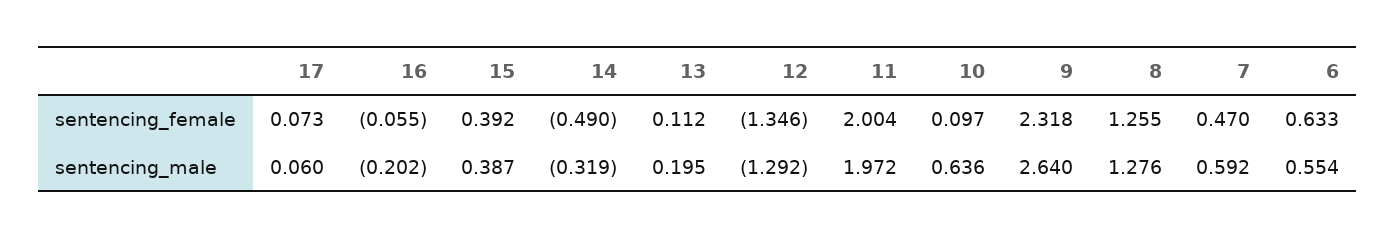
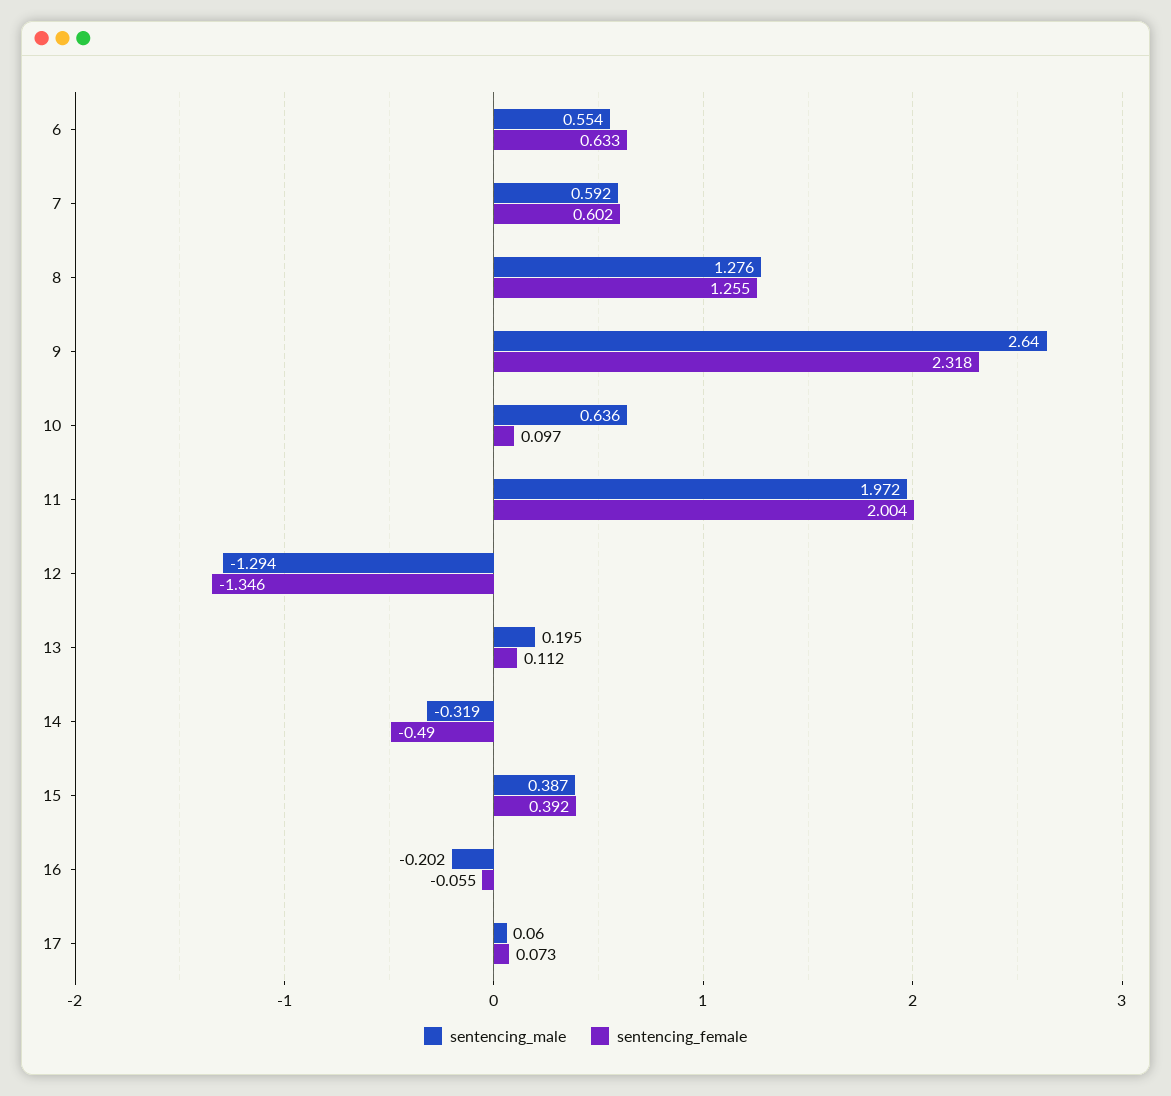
sentencing_female, 7: 0.47 -> 0.602
sentencing_male, 12: -1.292 -> -1.294

